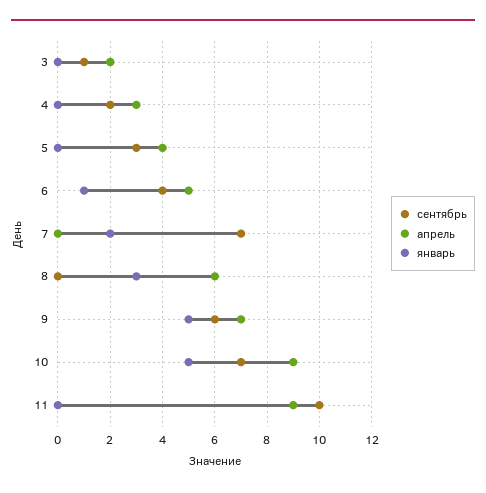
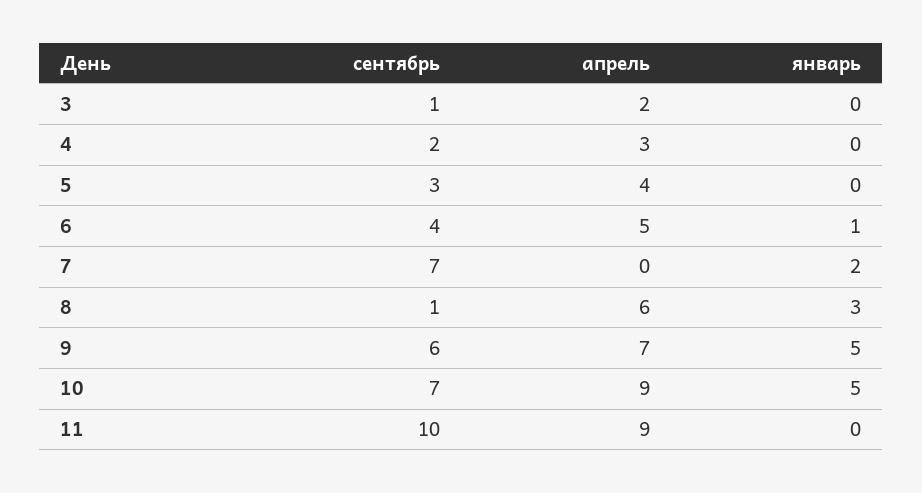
сентябрь, 8: 0 -> 1

